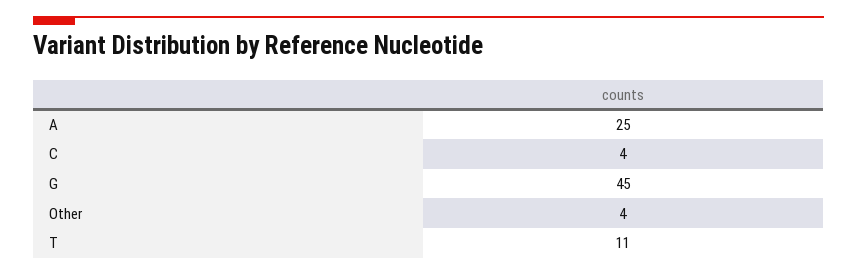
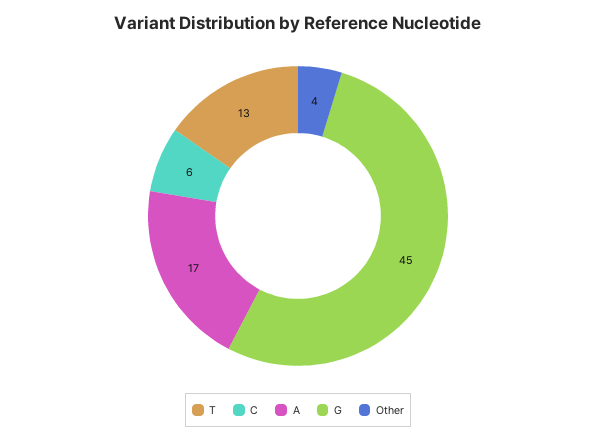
A: 25 -> 17
C: 4 -> 6
T: 11 -> 13

